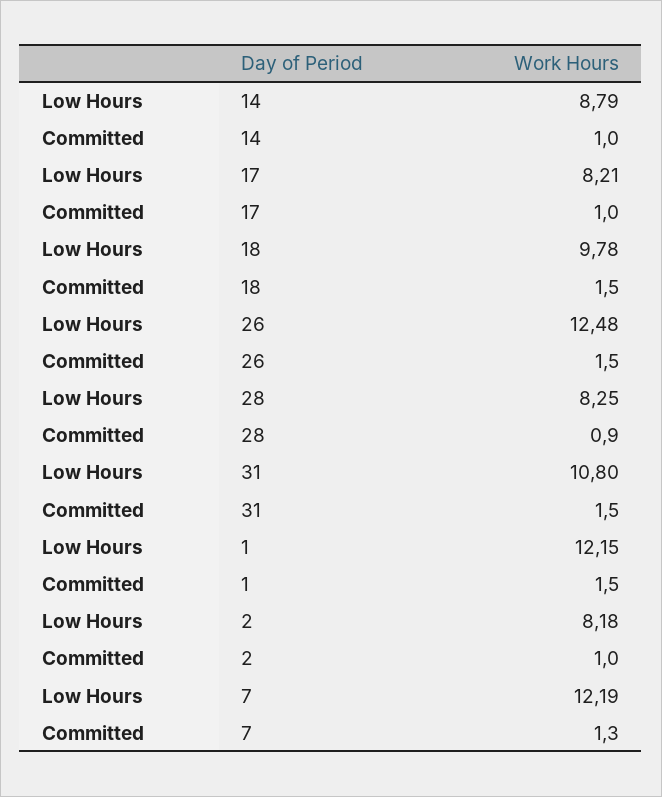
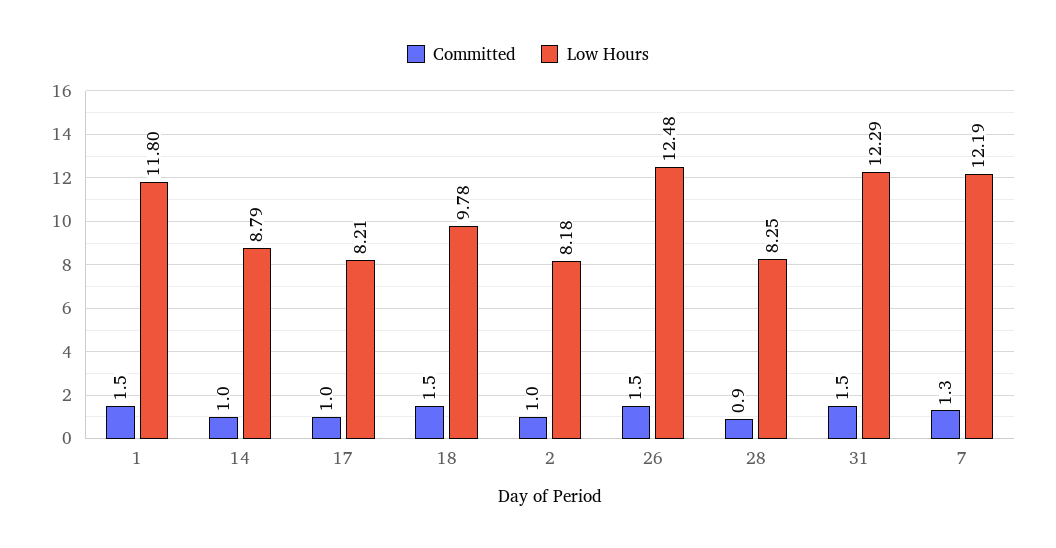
Low Hours, 31: 10.8 -> 12.29
Low Hours, 1: 12.15 -> 11.8

